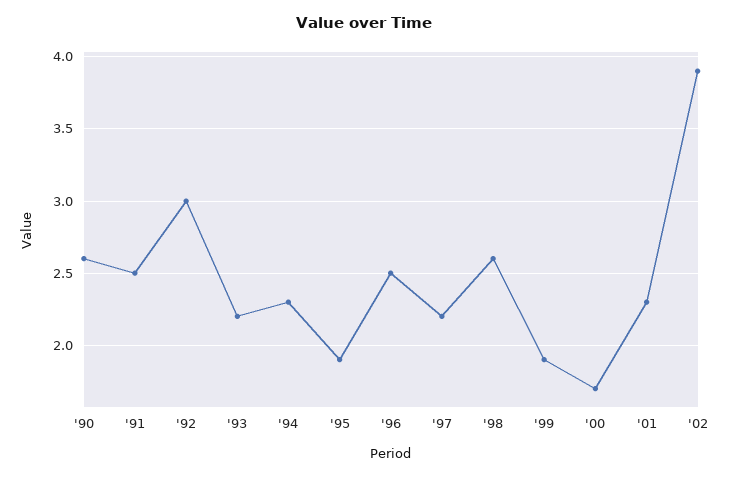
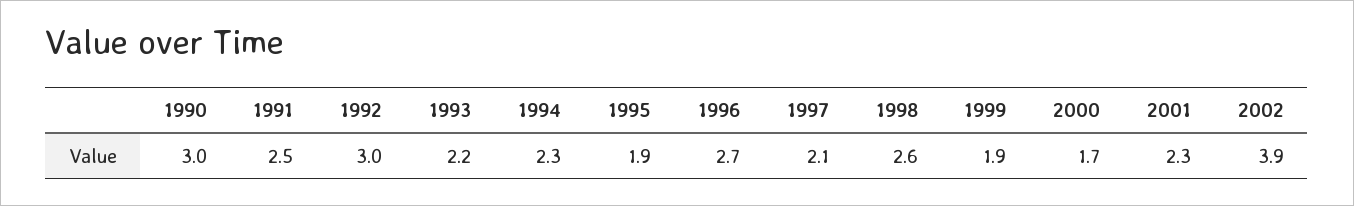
'90: 2.6 -> 3
'96: 2.5 -> 2.7
'97: 2.2 -> 2.1

